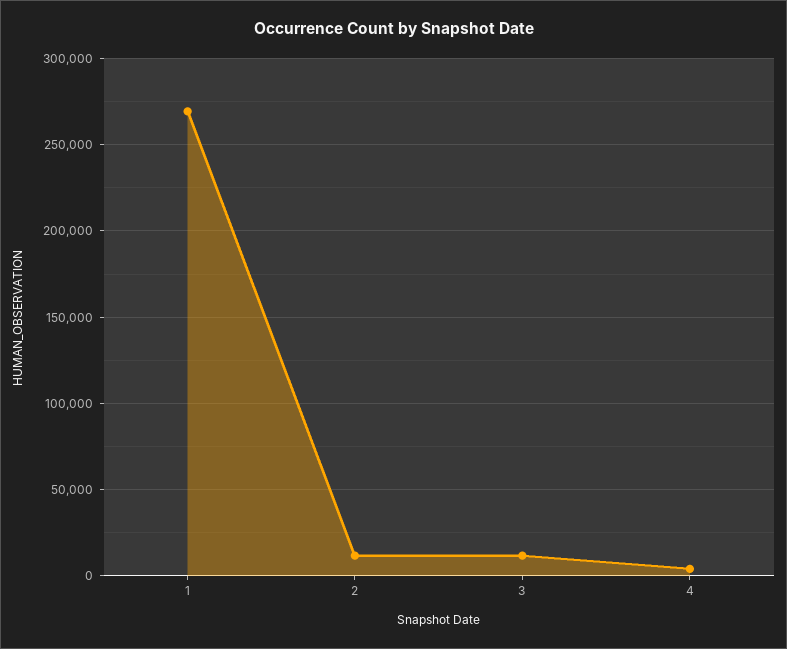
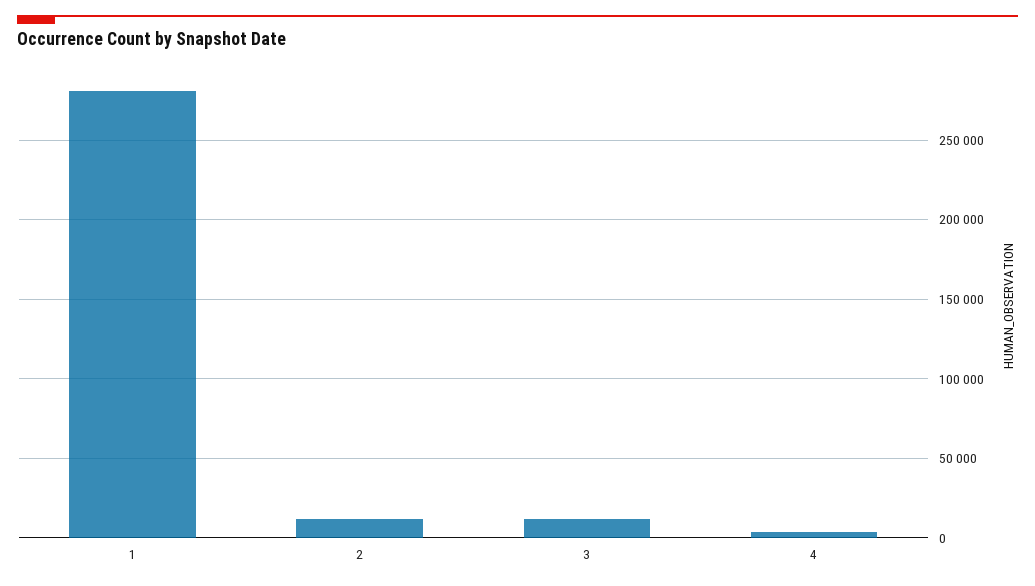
1: 270000 -> 280000

